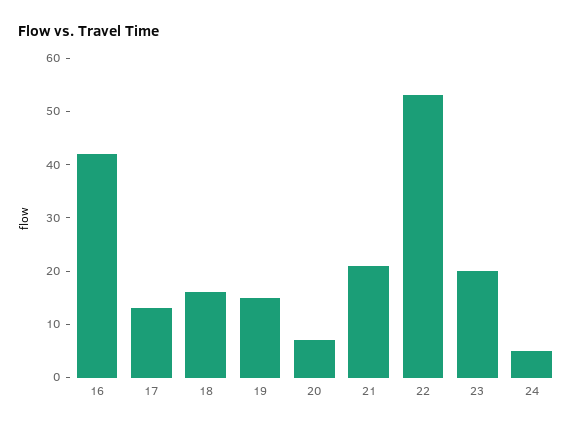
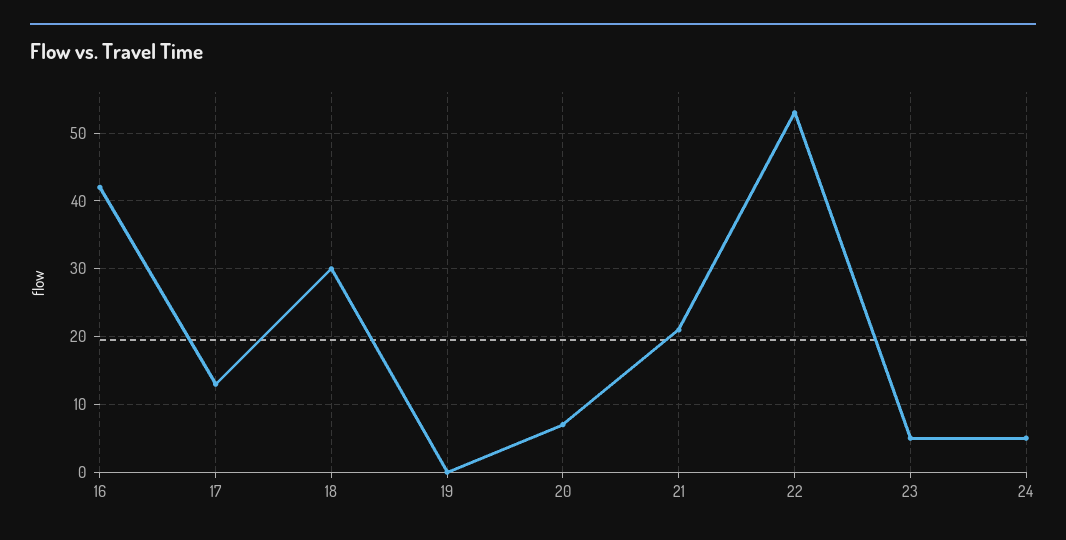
18: 15 -> 30
19: 15 -> 0
23: 20 -> 5

